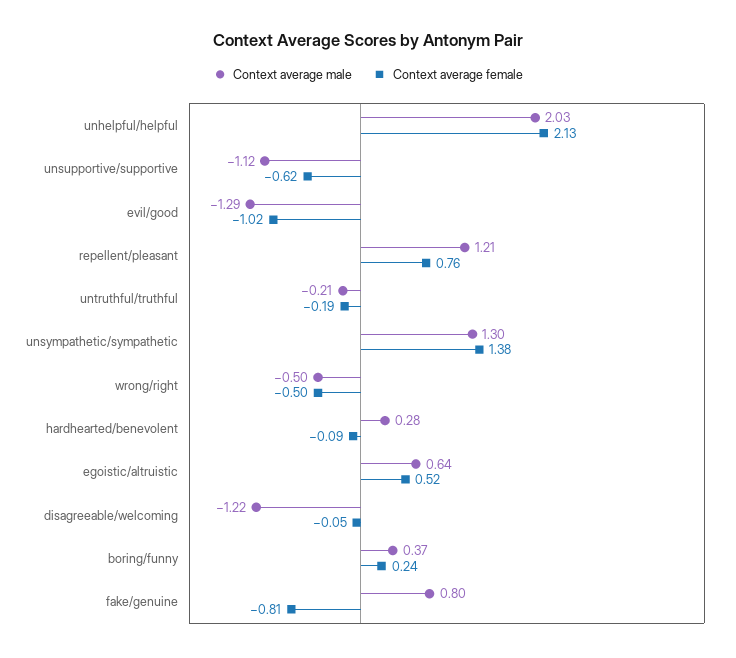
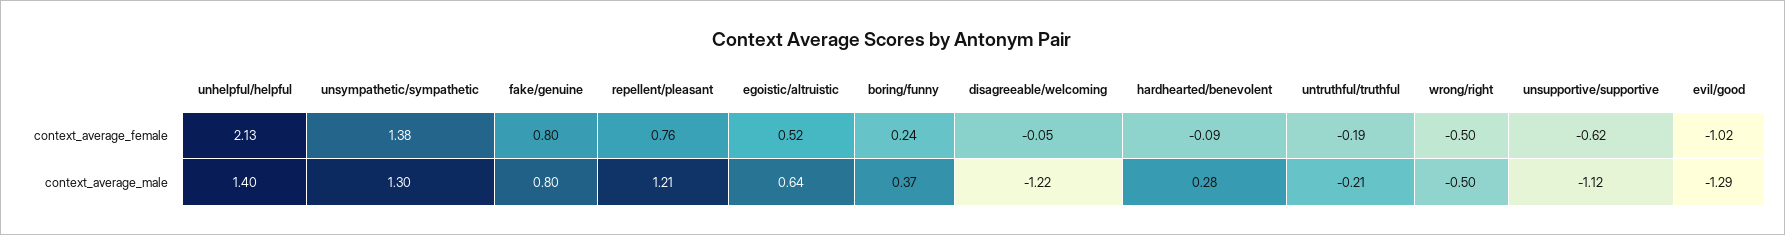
Context average male, unhelpful/helpful: 2.03 -> 1.4
Context average female, fake/genuine: -0.81 -> 0.8

